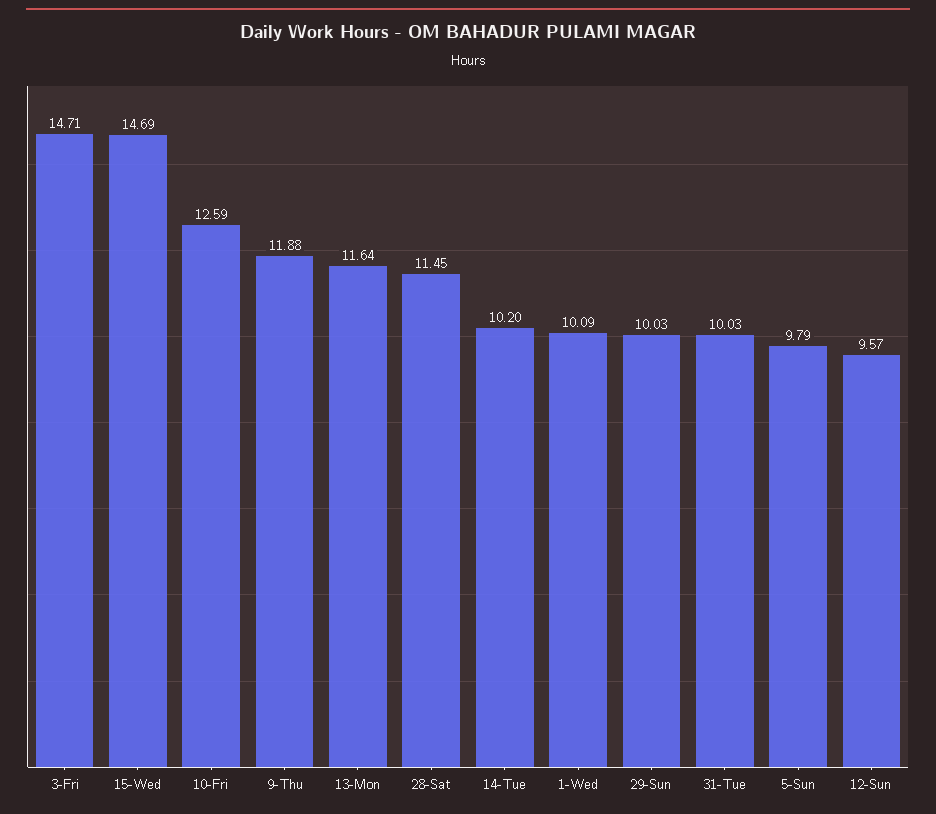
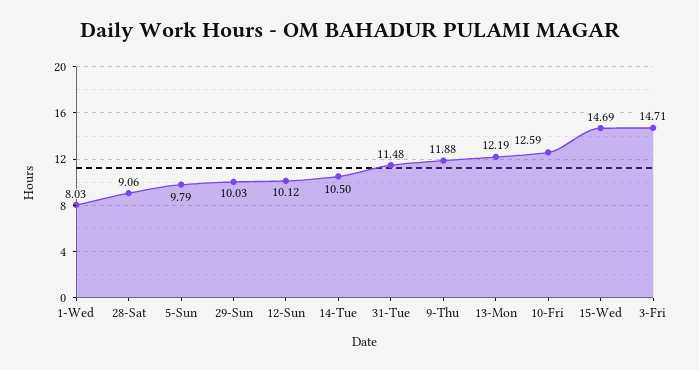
13-Mon: 11.64 -> 12.19
28-Sat: 11.45 -> 9.06
14-Tue: 10.2 -> 10.5
1-Wed: 10.09 -> 8.03
31-Tue: 10.03 -> 11.48
12-Sun: 9.57 -> 10.12

